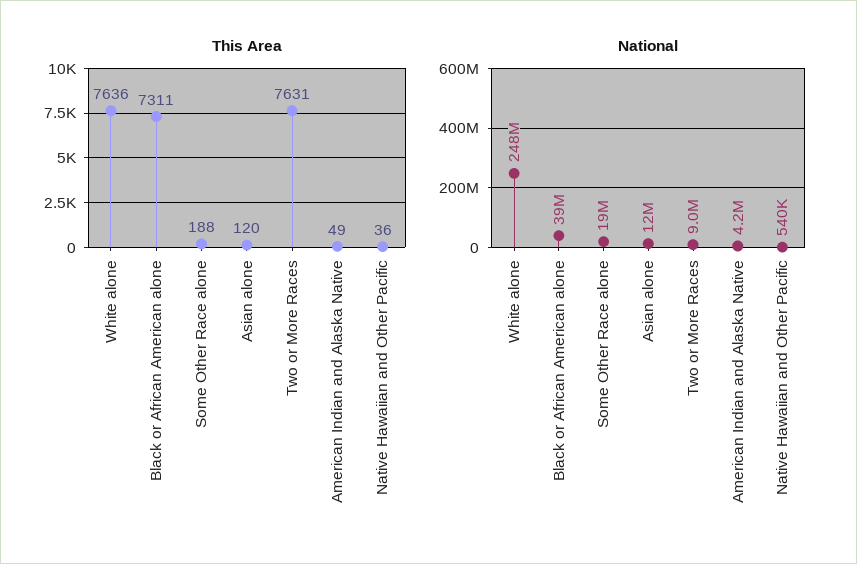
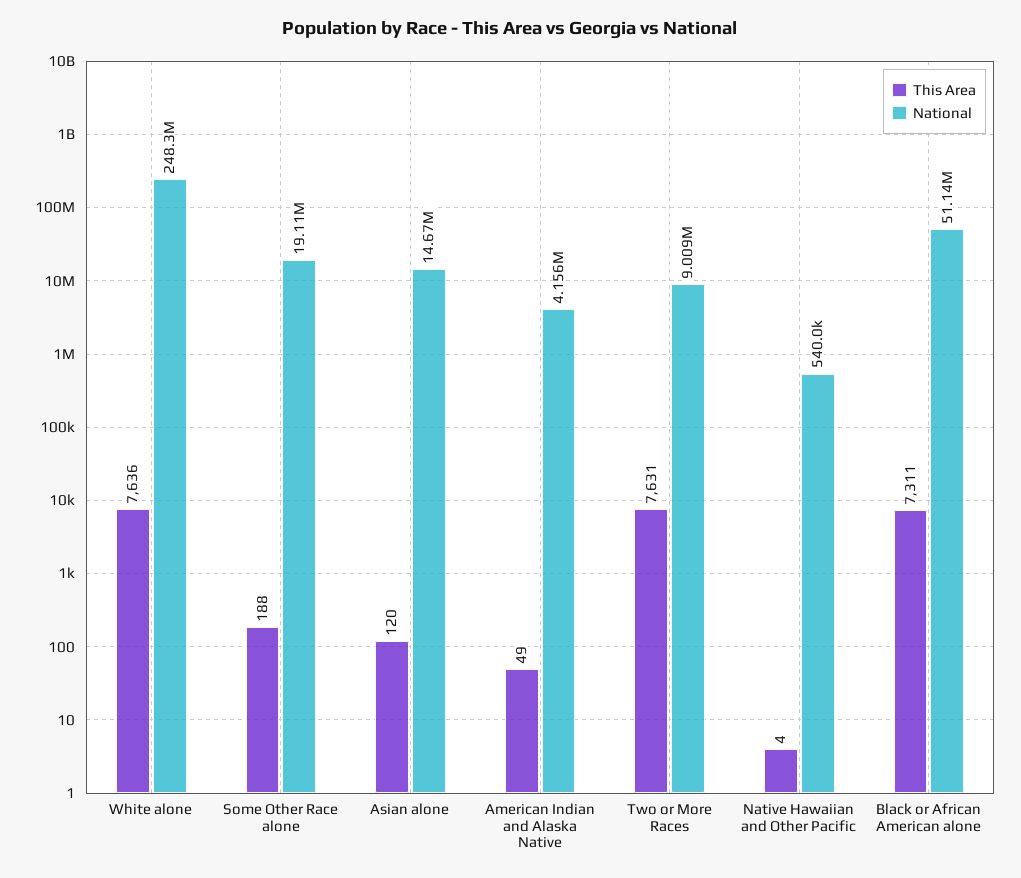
This Area, Native Hawaiian and Other Pacific: 36 -> 4
National, Black or African American alone: 39000000 -> 51140000
National, Asian alone: 12000000 -> 14670000

